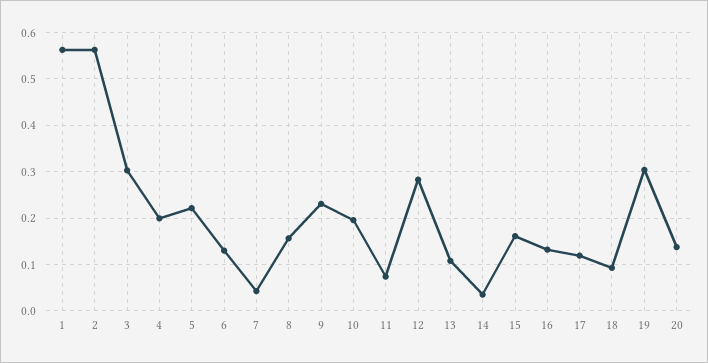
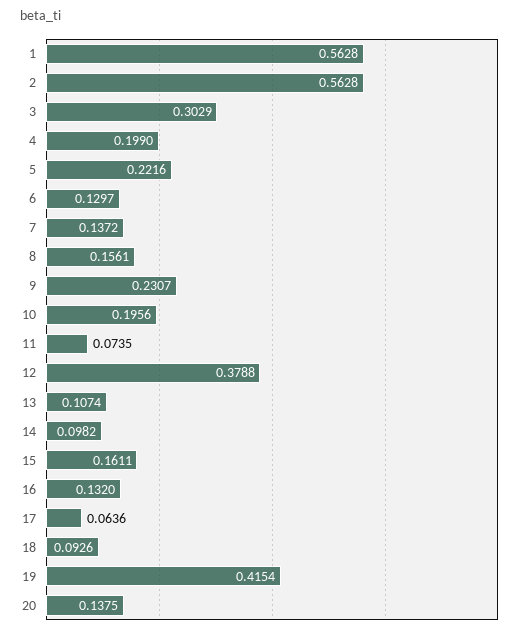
7: 0.04 -> 0.1372
12: 0.28 -> 0.3788
14: 0.04 -> 0.0982
17: 0.12 -> 0.0636
19: 0.3 -> 0.4154

